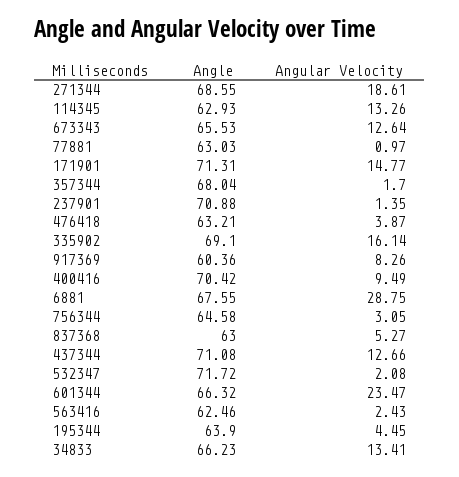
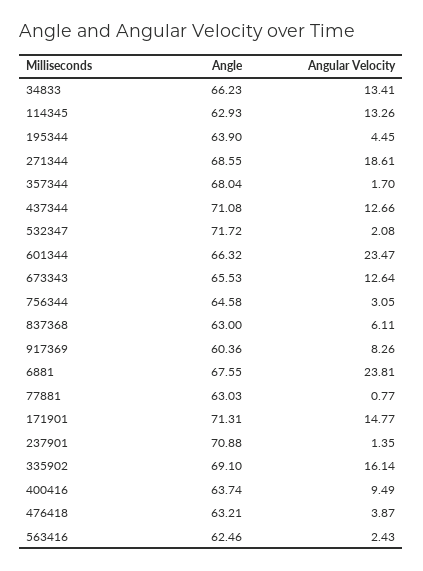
Angular Velocity, 77881: 0.97 -> 0.77
Angle, 400416: 70.42 -> 63.74
Angular Velocity, 6881: 28.75 -> 23.81
Angular Velocity, 837368: 5.27 -> 6.11

